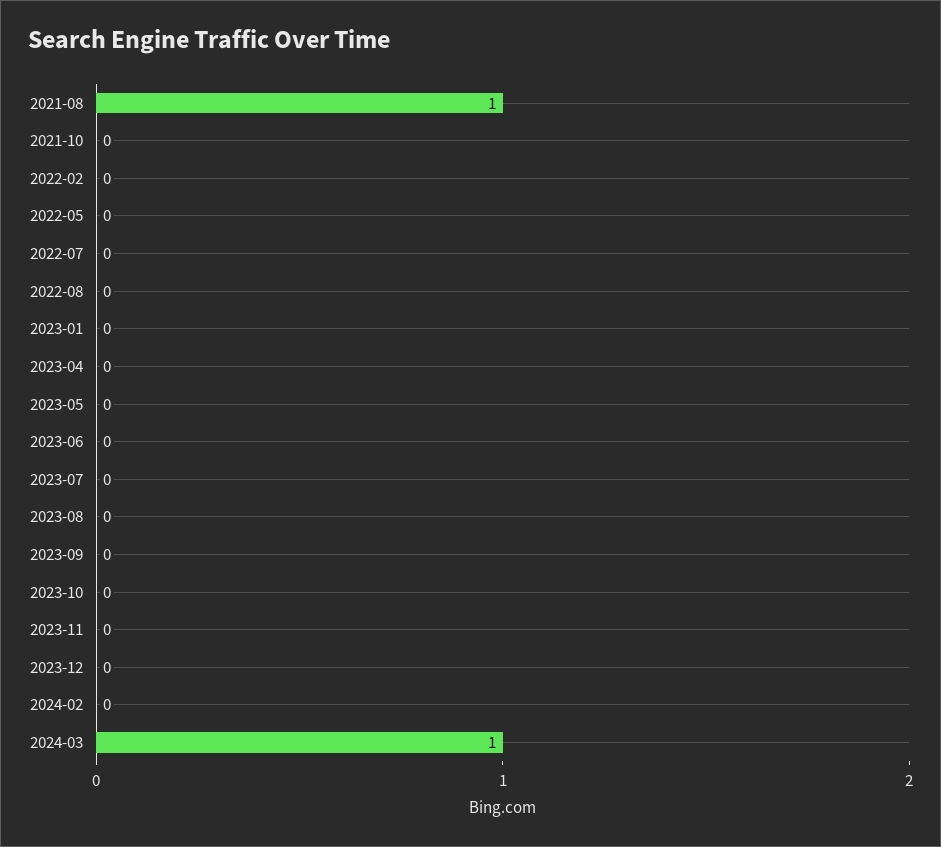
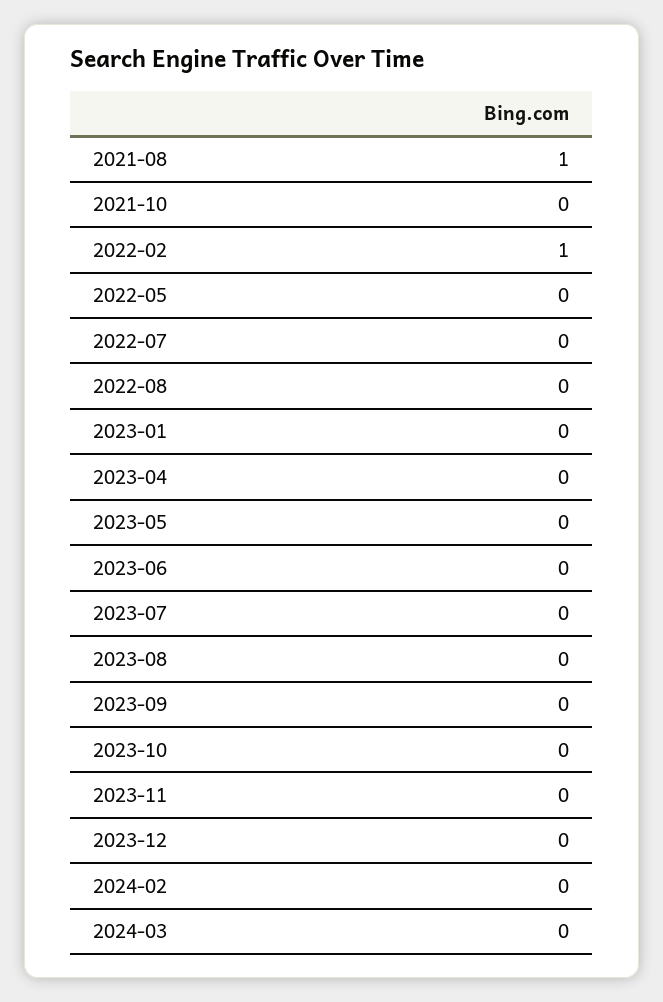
2022-02: 0 -> 1
2024-03: 1 -> 0

